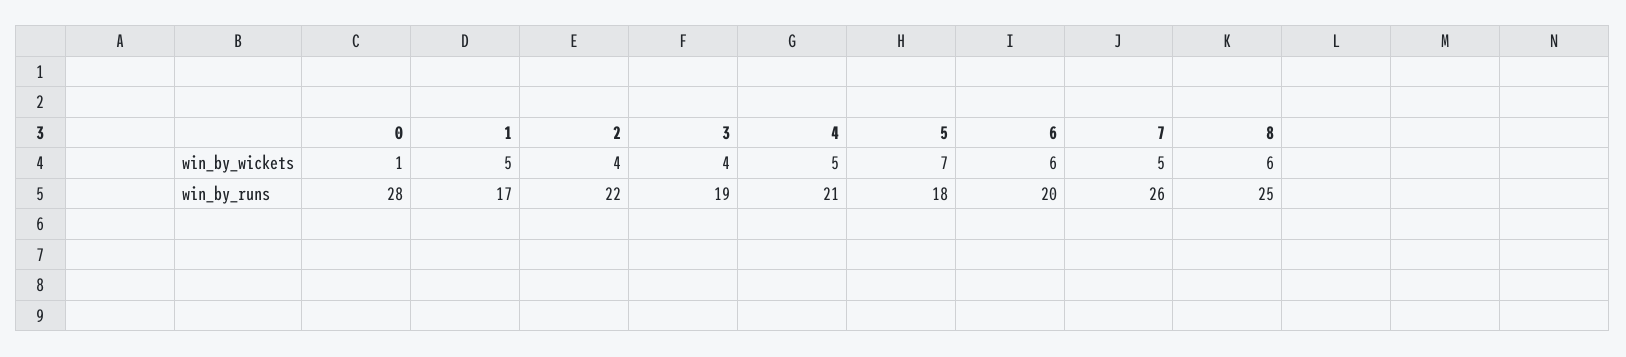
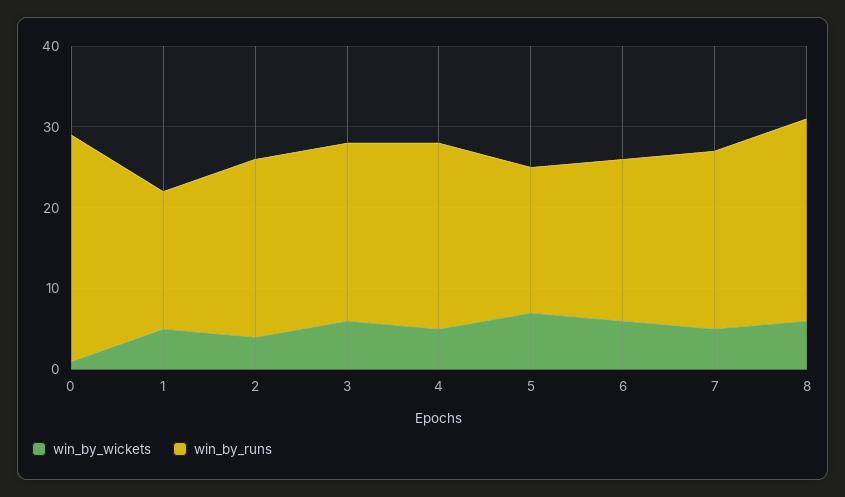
win_by_wickets, 3: 4 -> 6
win_by_runs, 3: 19 -> 22
win_by_runs, 4: 21 -> 23
win_by_runs, 7: 26 -> 22

